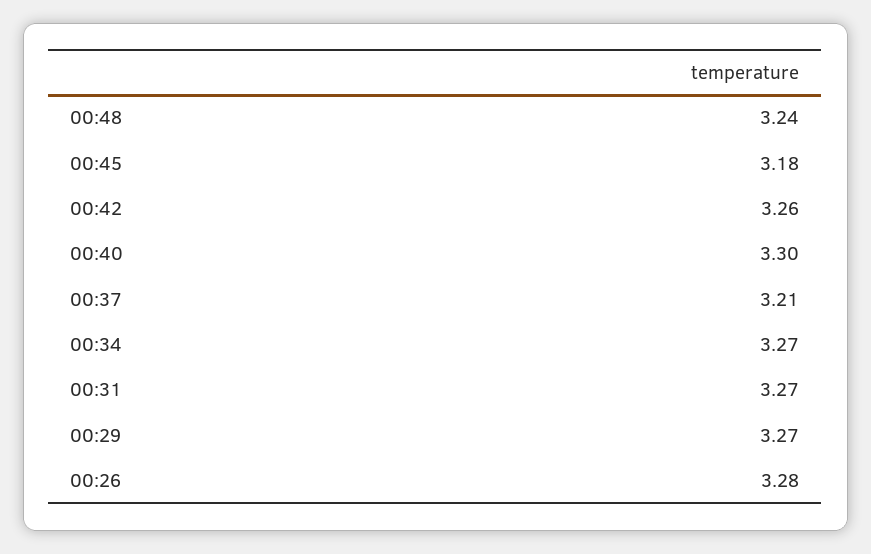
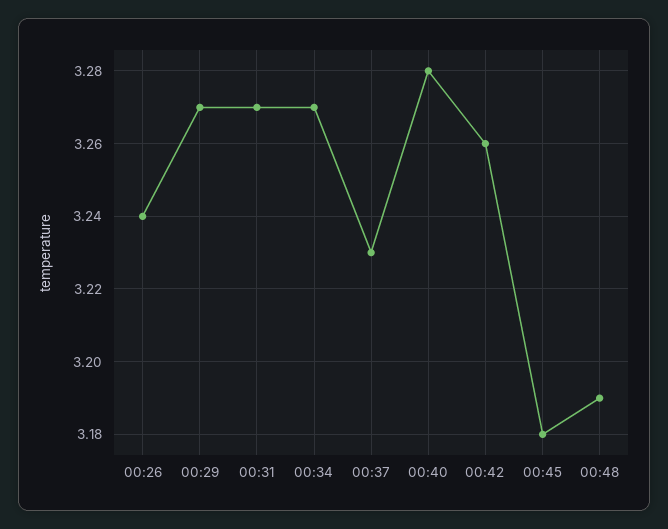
00:48: 3.24 -> 3.19
00:40: 3.3 -> 3.28
00:37: 3.21 -> 3.23
00:26: 3.28 -> 3.24

